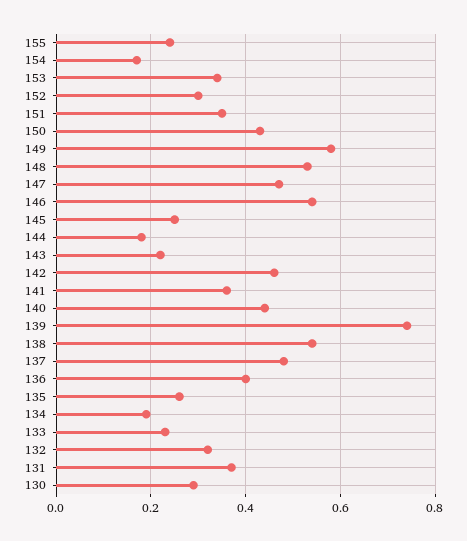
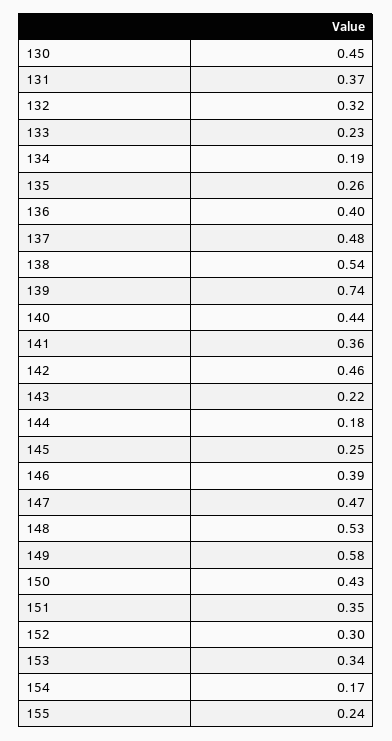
146: 0.55 -> 0.39
130: 0.3 -> 0.45

